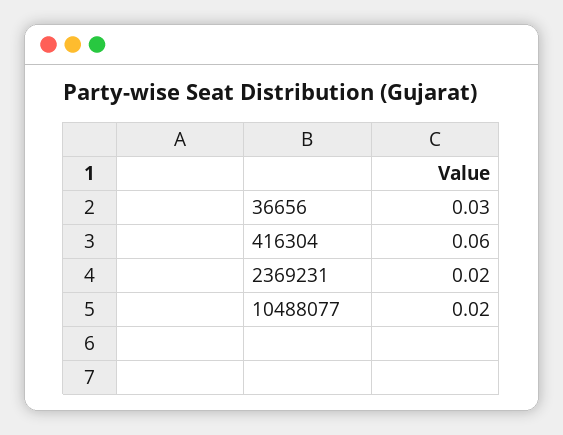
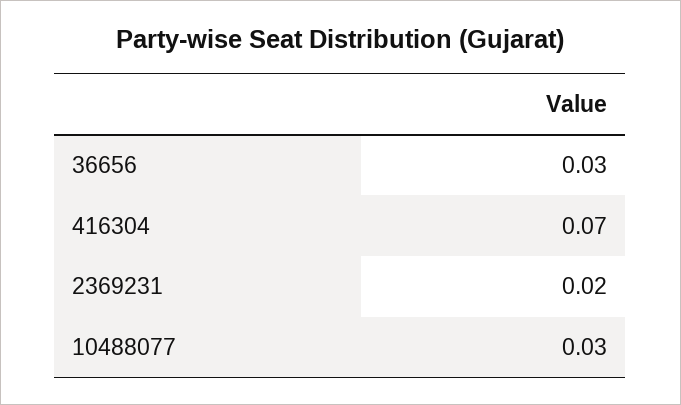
416304: 0.06 -> 0.07
10488077: 0.02 -> 0.03

